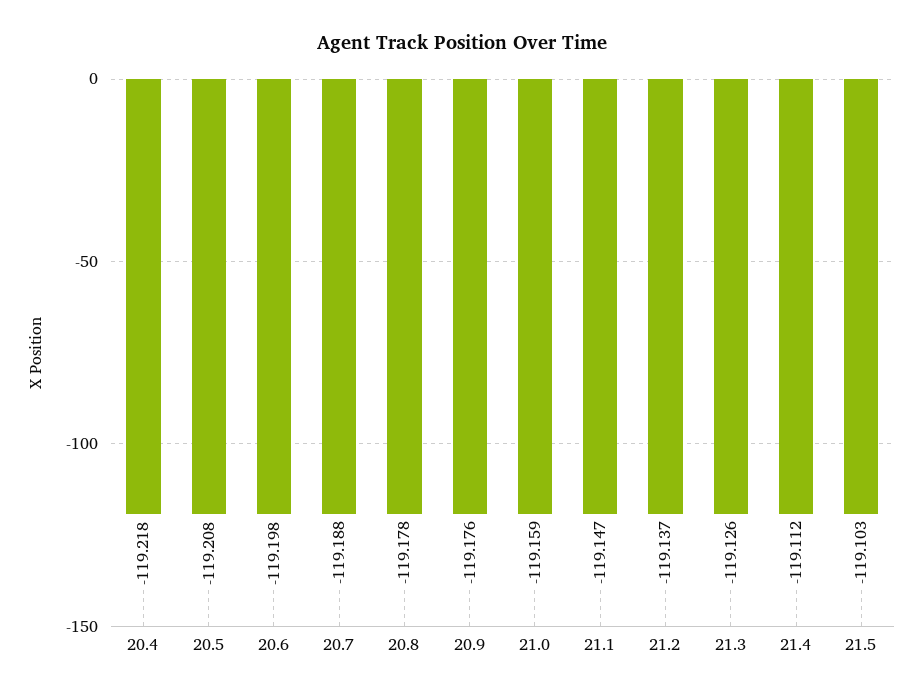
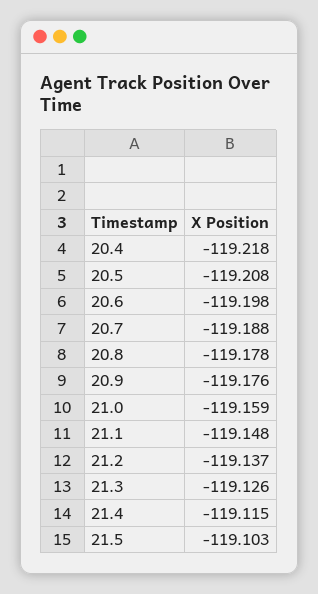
21.1: -119.147 -> -119.148
21.4: -119.112 -> -119.115

